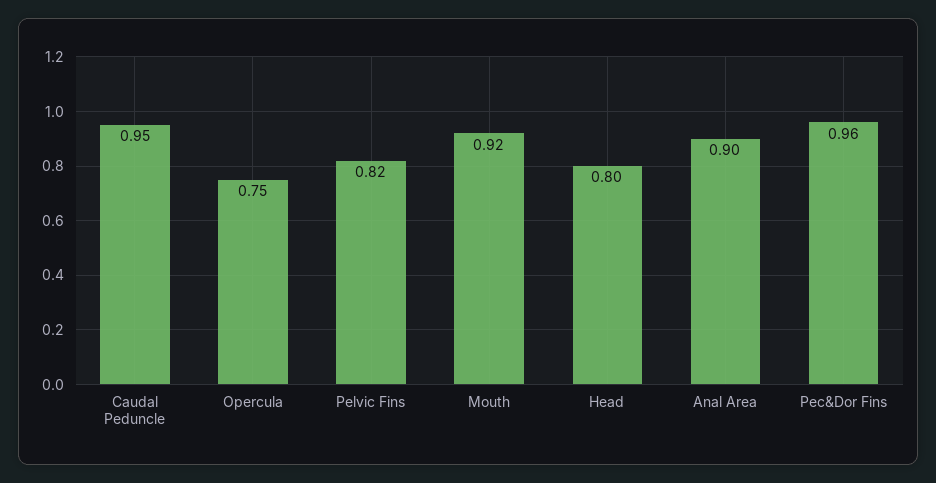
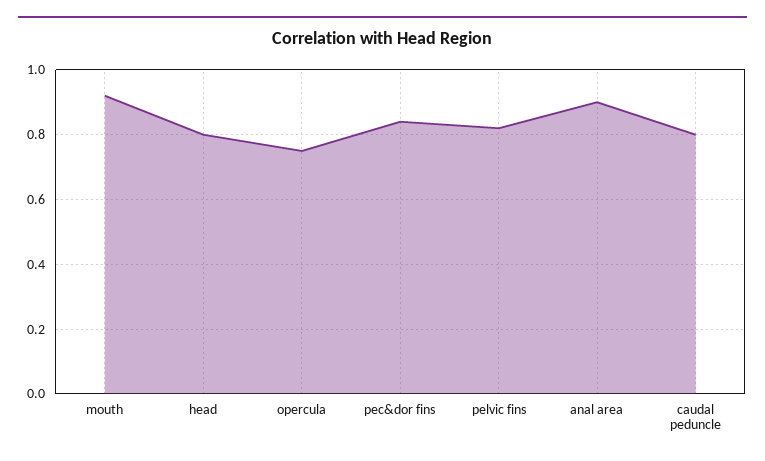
Caudal Peduncle: 0.95 -> 0.8
Pec&Dor Fins: 0.96 -> 0.85

